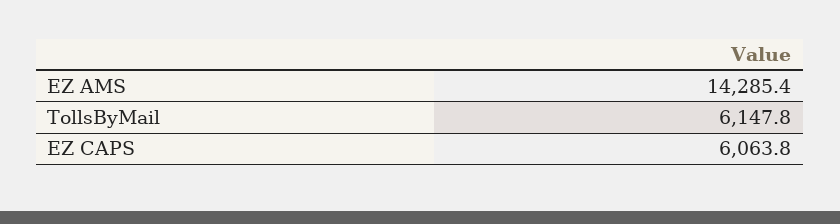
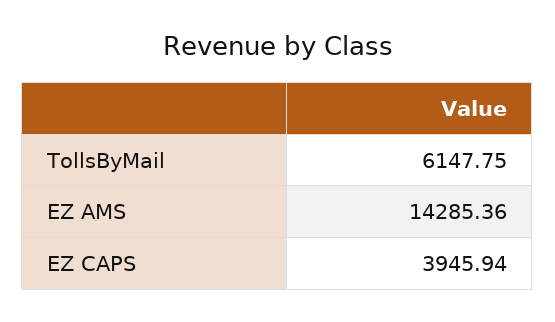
EZ CAPS: 6063.8 -> 3945.94

